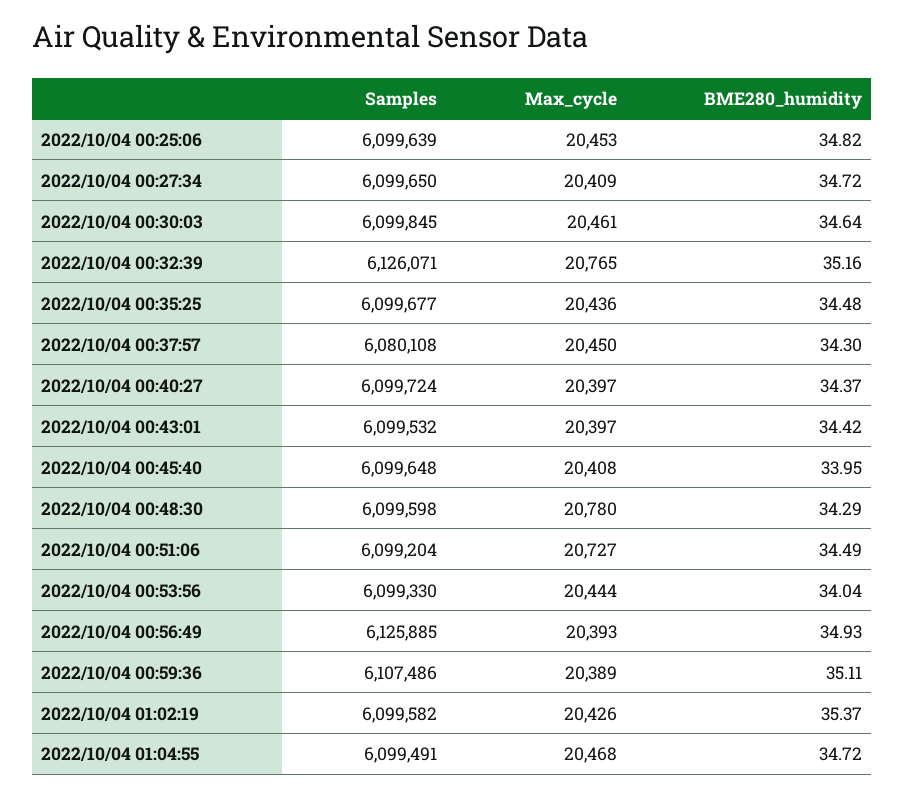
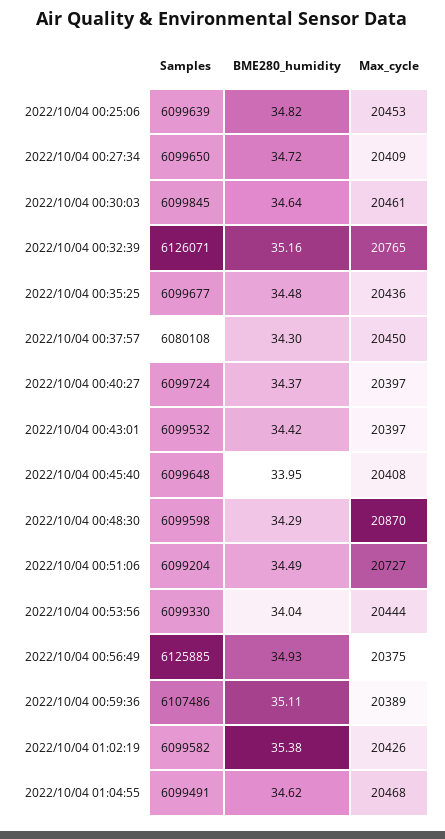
Max_cycle, 2022/10/04 00:48:30: 20780 -> 20870
Max_cycle, 2022/10/04 00:56:49: 20393 -> 20375
BME280_humidity, 2022/10/04 01:02:19: 35.37 -> 35.38
BME280_humidity, 2022/10/04 01:04:55: 34.72 -> 34.62

